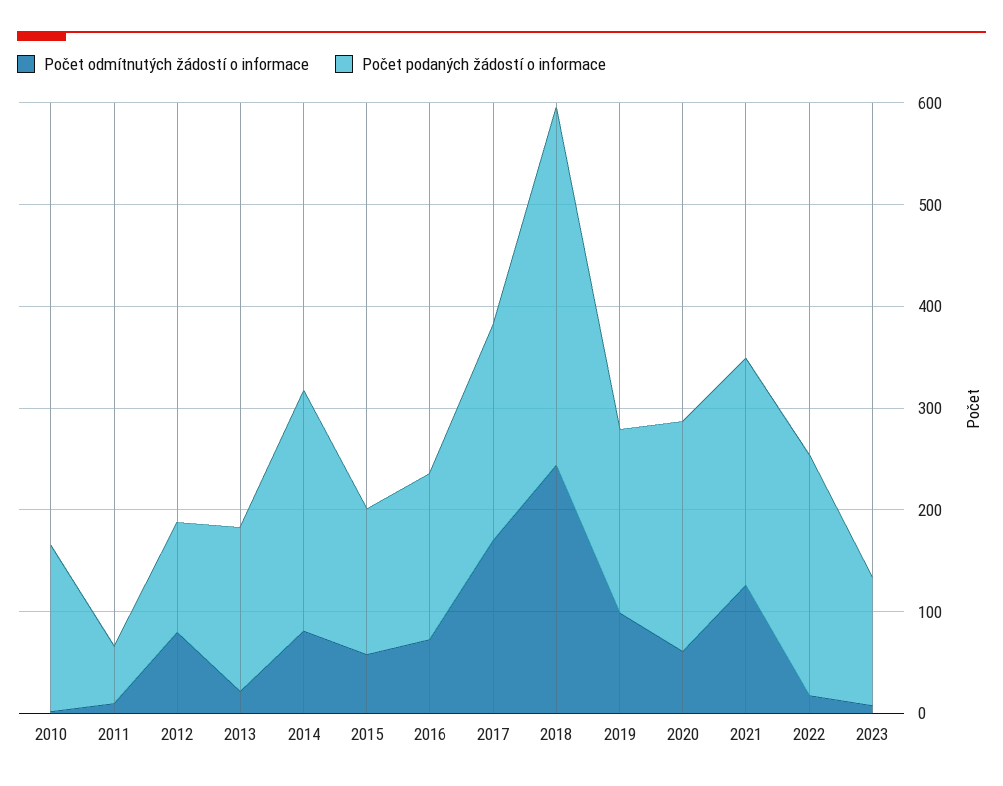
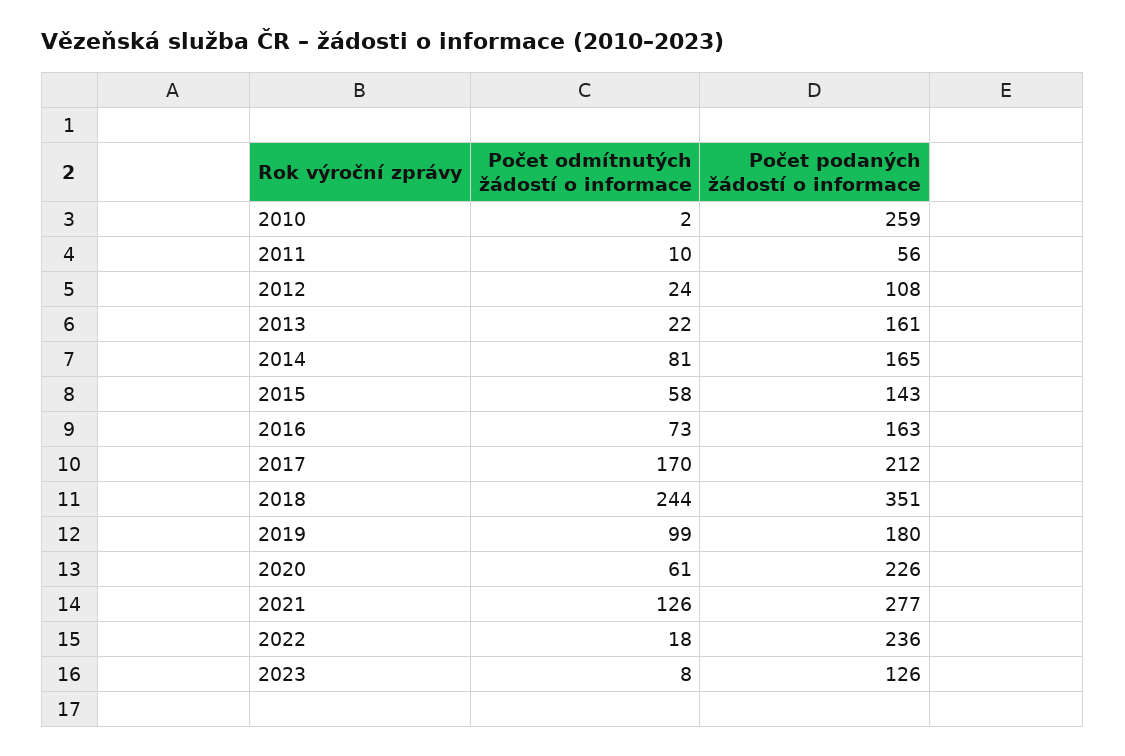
Počet podaných žádostí o informace, 2010: 160 -> 259
Počet odmítnutých žádostí o informace, 2012: 80 -> 24
Počet podaných žádostí o informace, 2014: 240 -> 165
Počet podaných žádostí o informace, 2021: 220 -> 277

